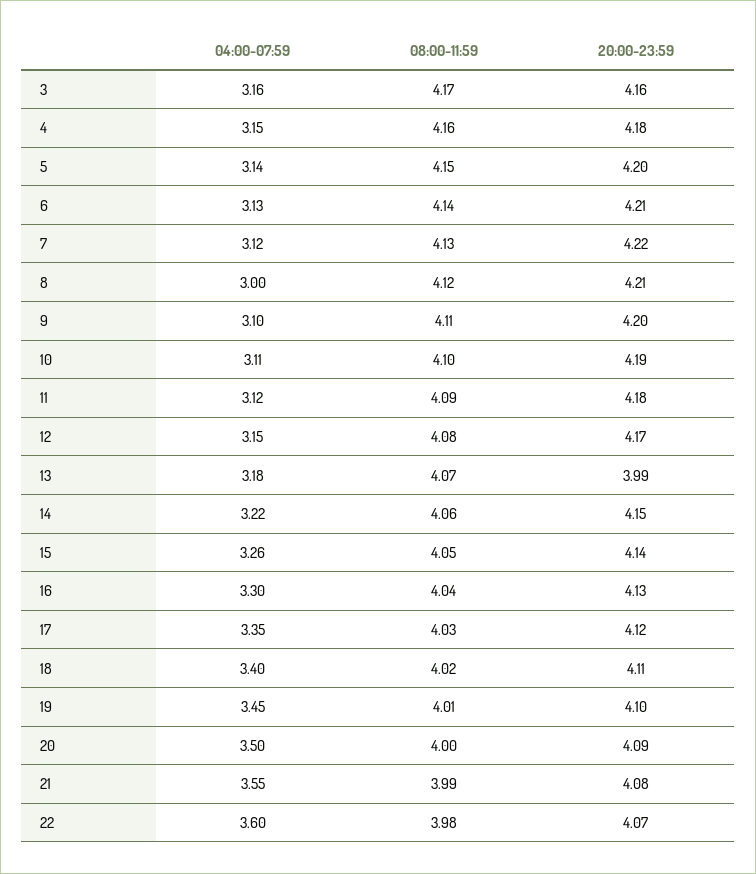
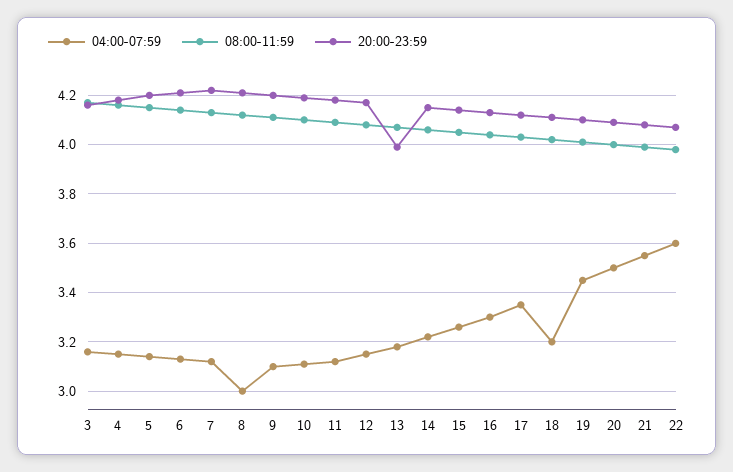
04:00-07:59, 18: 3.4 -> 3.2

